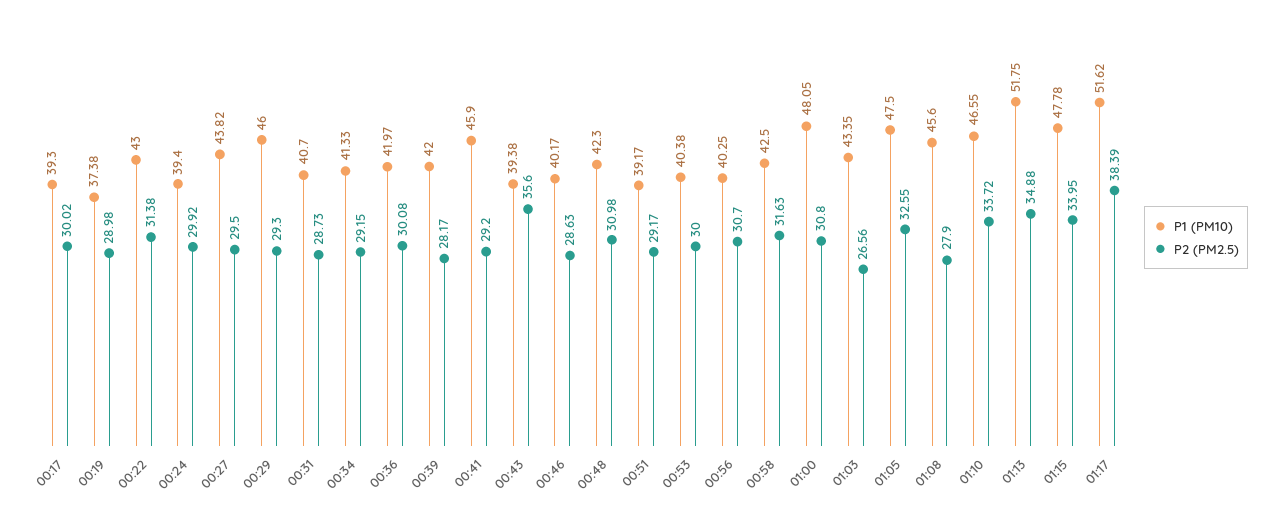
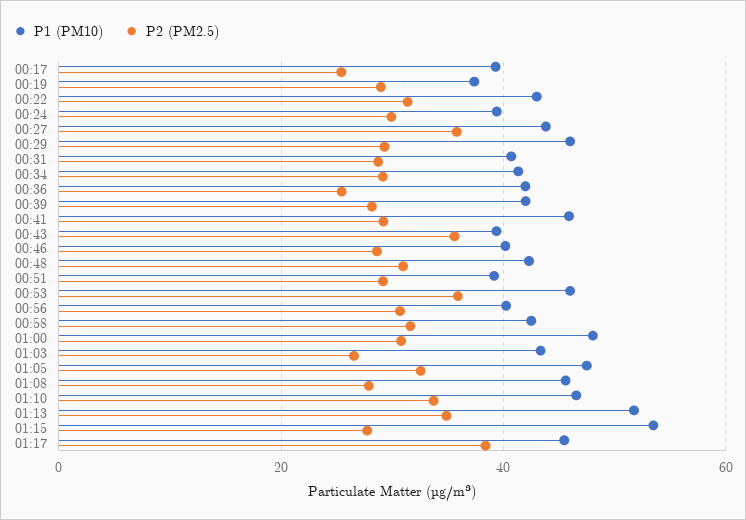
P2 (PM2.5), 00:17: 30.02 -> 26
P2 (PM2.5), 00:27: 29.5 -> 36
P2 (PM2.5), 00:36: 30.08 -> 26
P1 (PM10), 00:53: 40.38 -> 46
P2 (PM2.5), 00:53: 30 -> 36
P1 (PM10), 01:15: 47.78 -> 54
P2 (PM2.5), 01:15: 33.95 -> 28
P1 (PM10), 01:17: 51.62 -> 46

